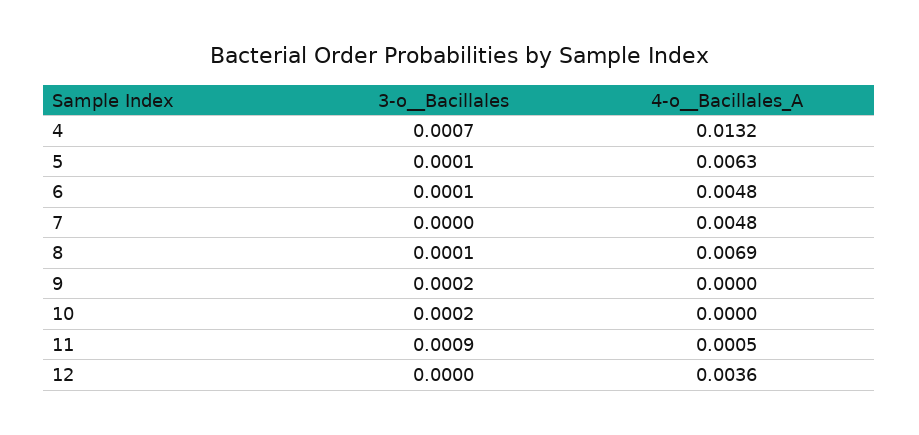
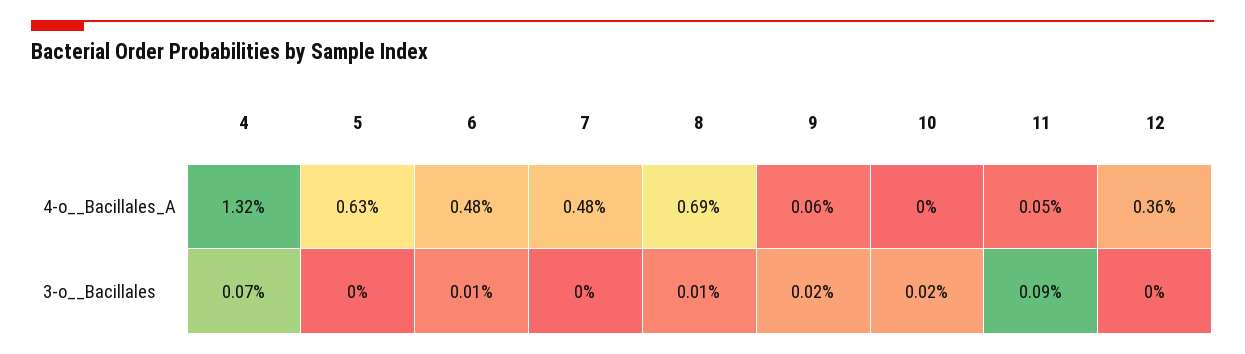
3-o__Bacillales, 5: 0.0001 -> 0
4-o__Bacillales_A, 9: 0 -> 0.0006

